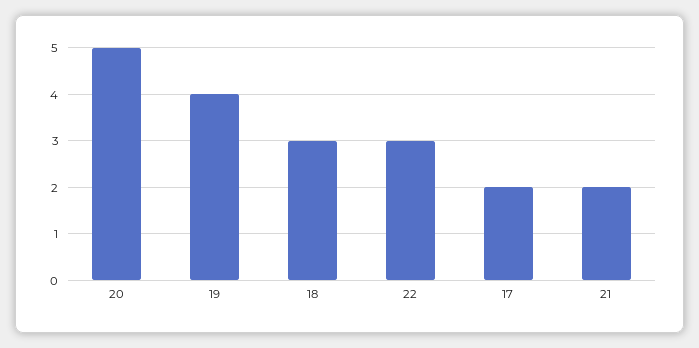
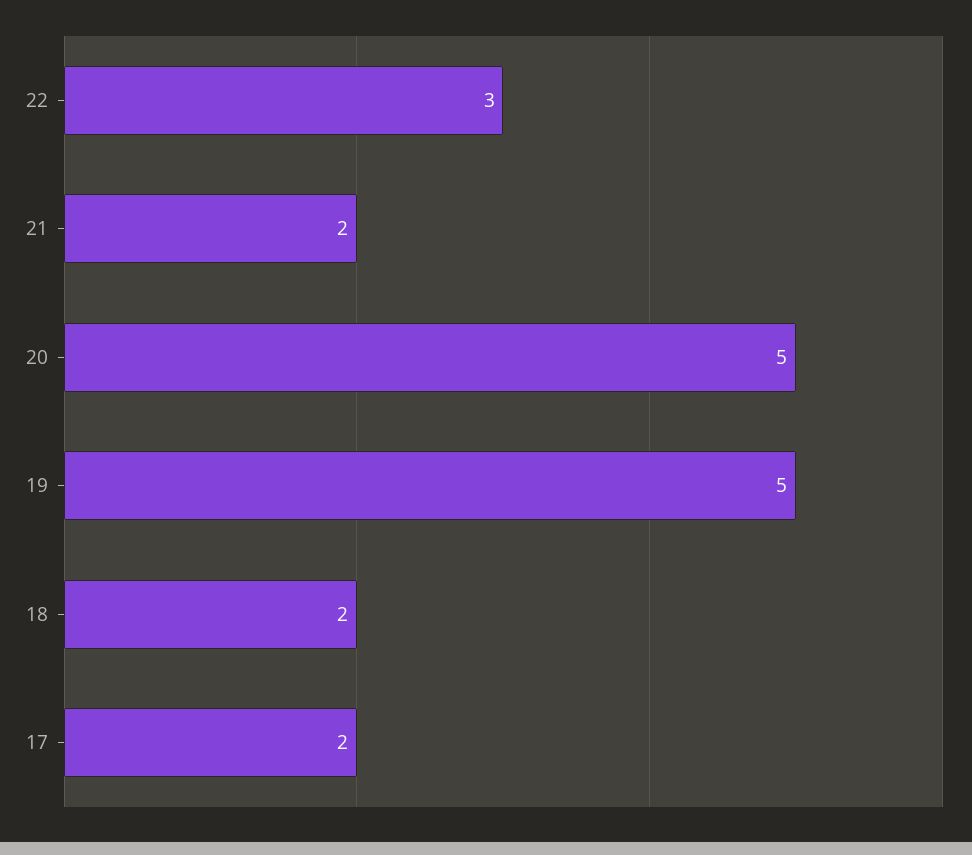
19: 4 -> 5
18: 3 -> 2

